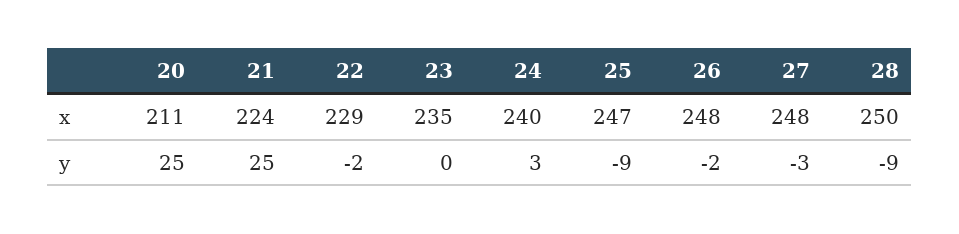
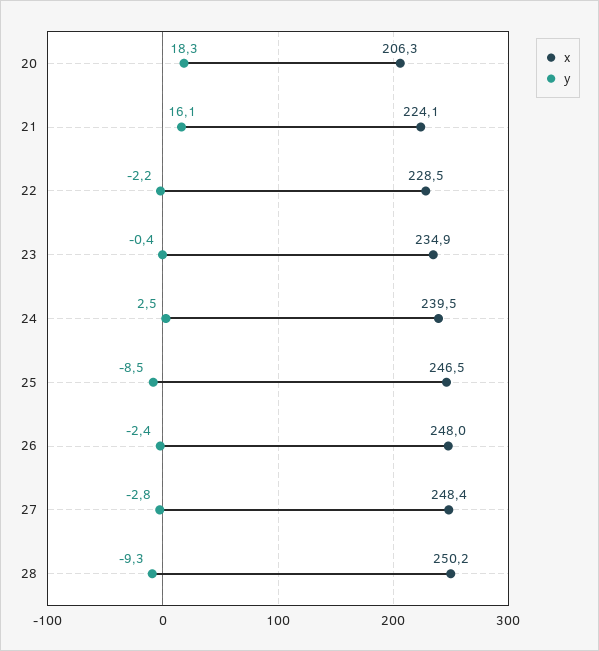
x, 20: 211 -> 206.3
y, 20: 25 -> 18.3
y, 21: 25 -> 16.1

